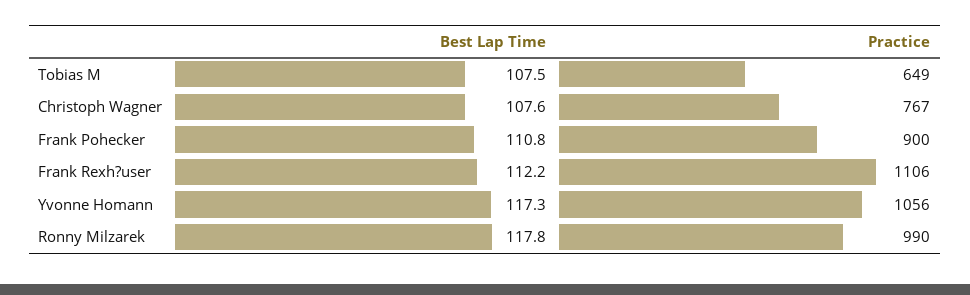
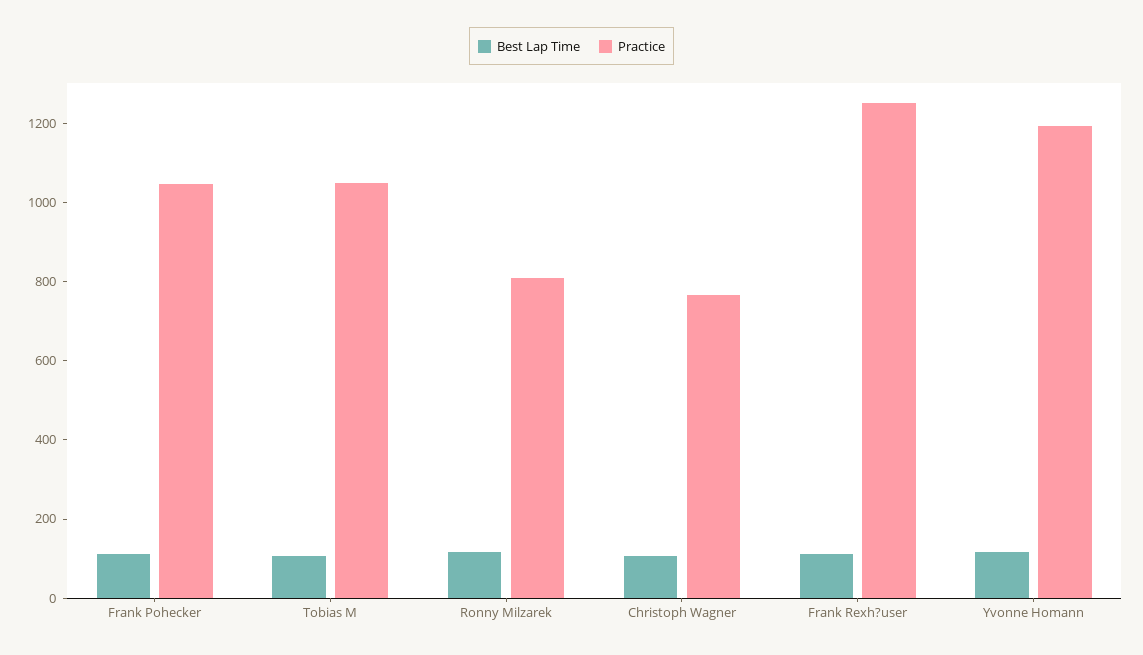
Practice, Tobias M: 649 -> 1050
Practice, Frank Pohecker: 900 -> 1050
Practice, Frank Rexh?user: 1106 -> 1250
Practice, Yvonne Homann: 1056 -> 1200
Practice, Ronny Milzarek: 990 -> 800

